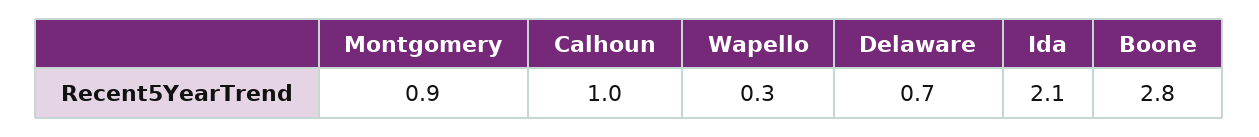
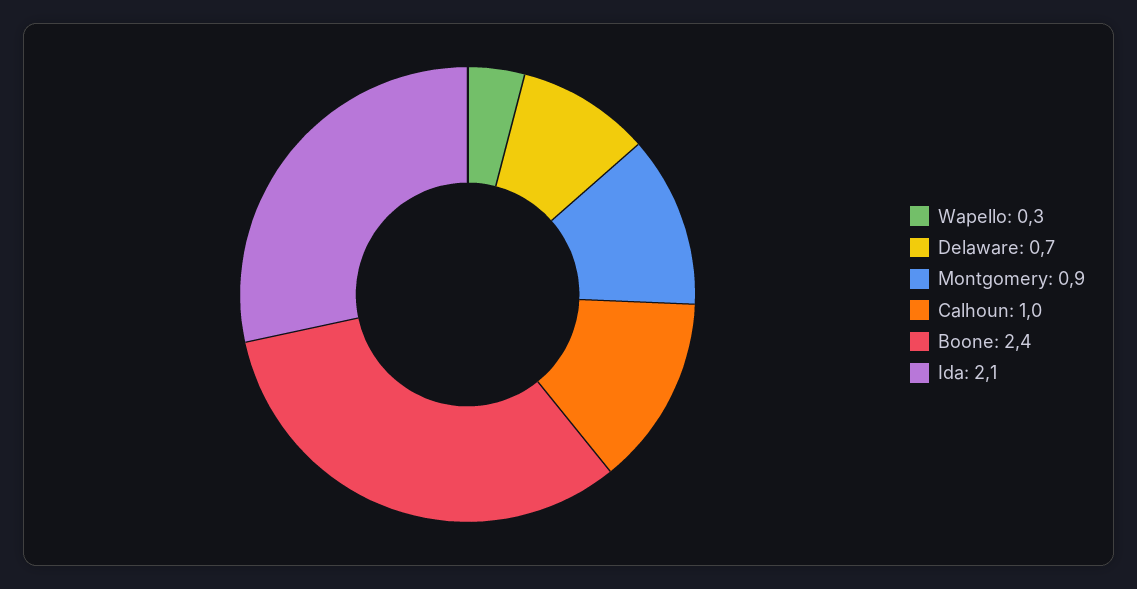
Boone: 2.8 -> 2.4

